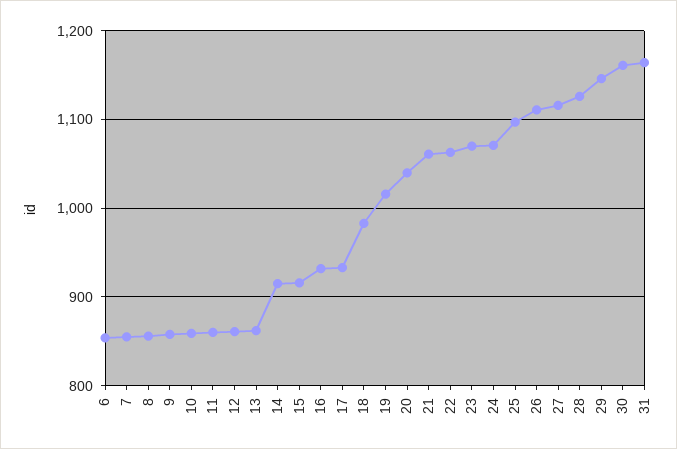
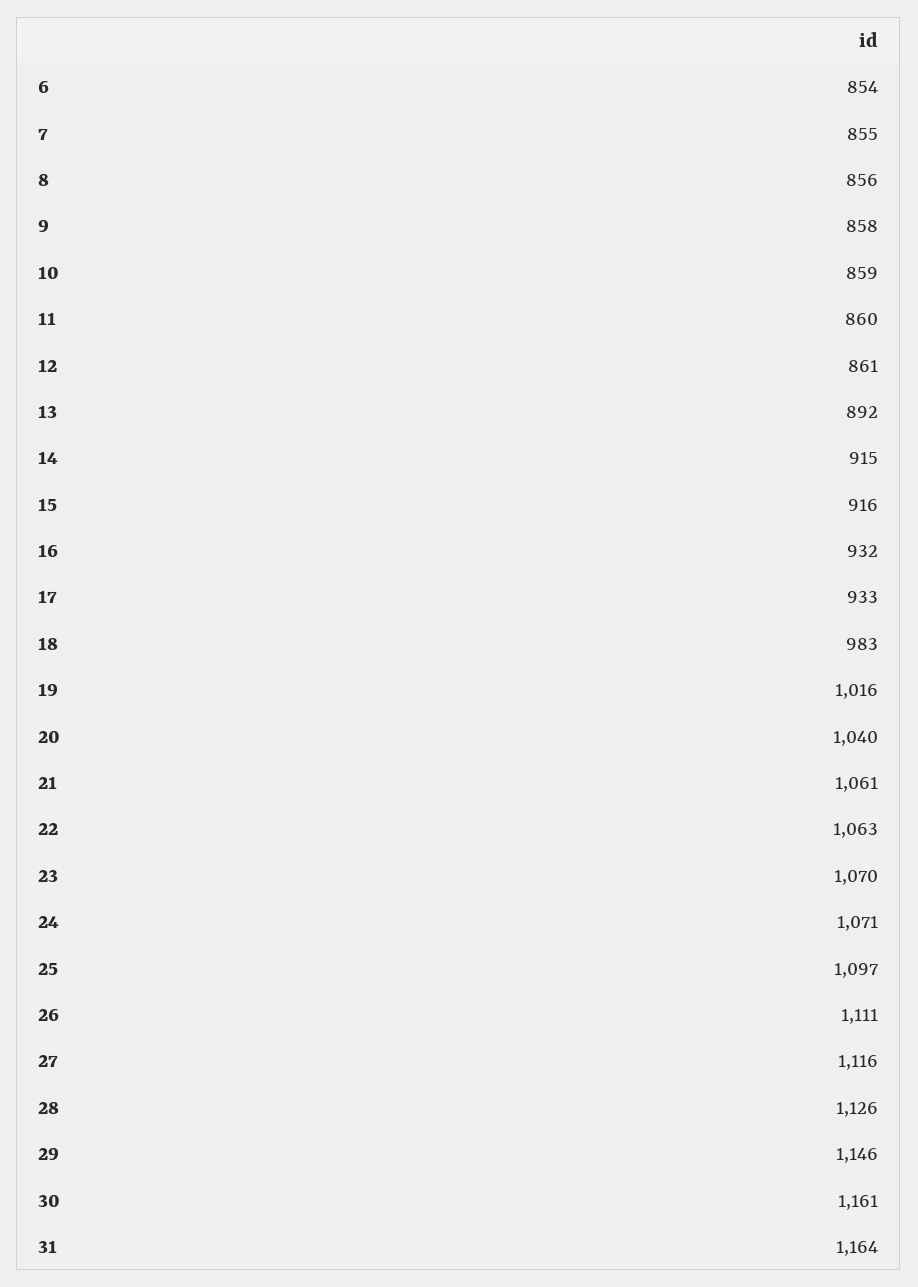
13: 860 -> 892

